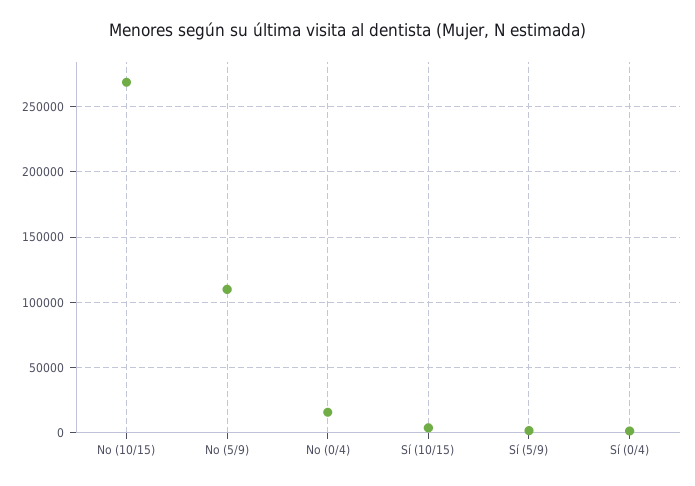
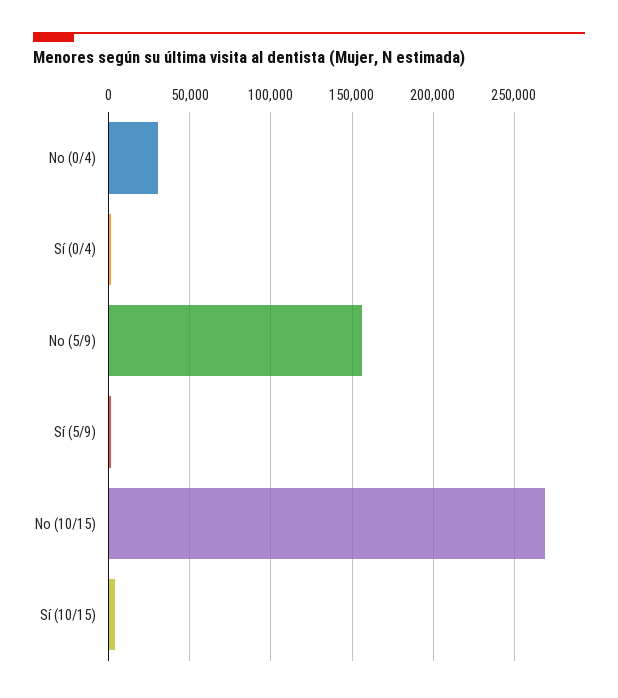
No (5/9): 110000 -> 155000
No (0/4): 15000 -> 30000

